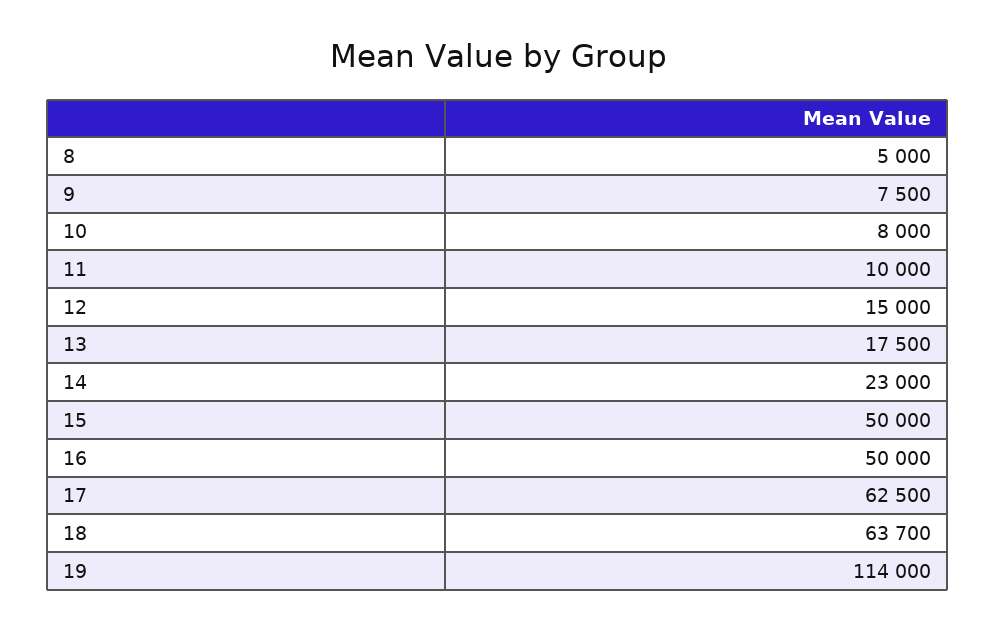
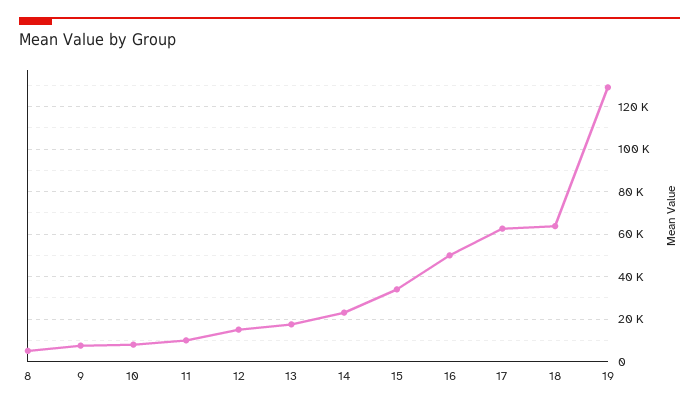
15: 50000 -> 35000
19: 114000 -> 130000

